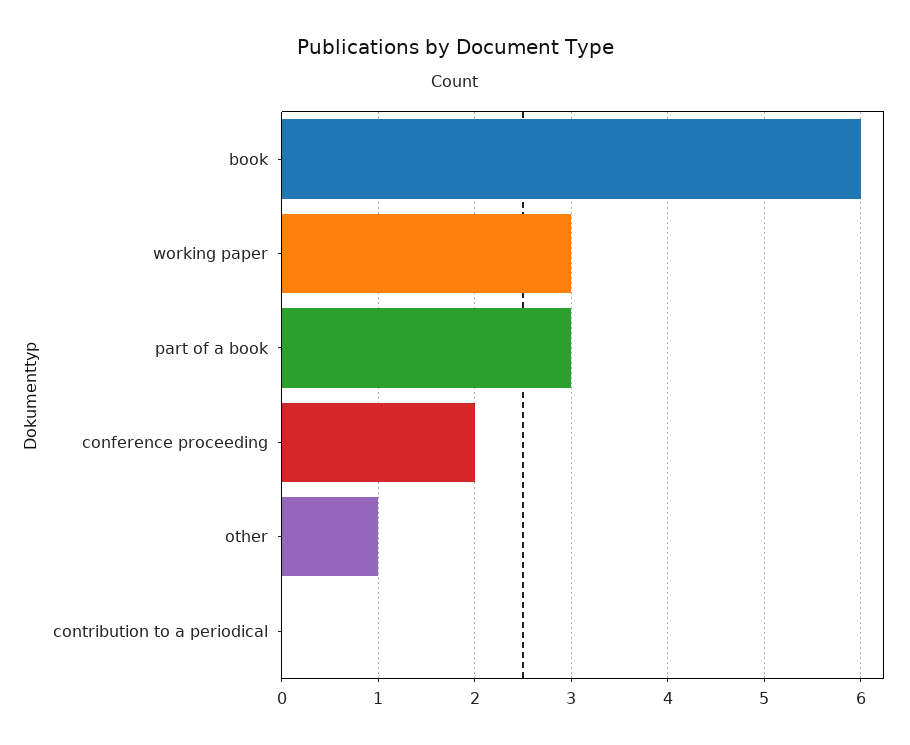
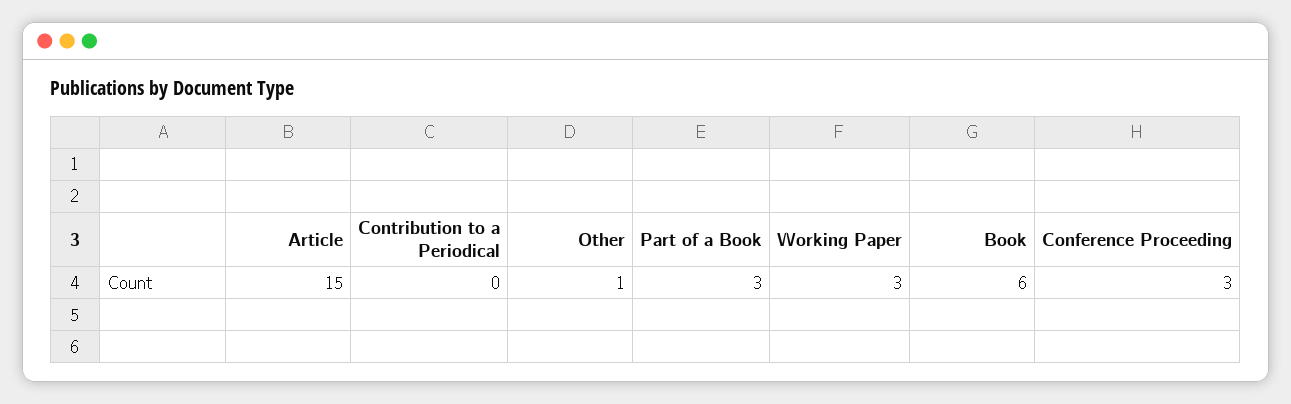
conference proceeding: 2 -> 3
Article: none -> 15

